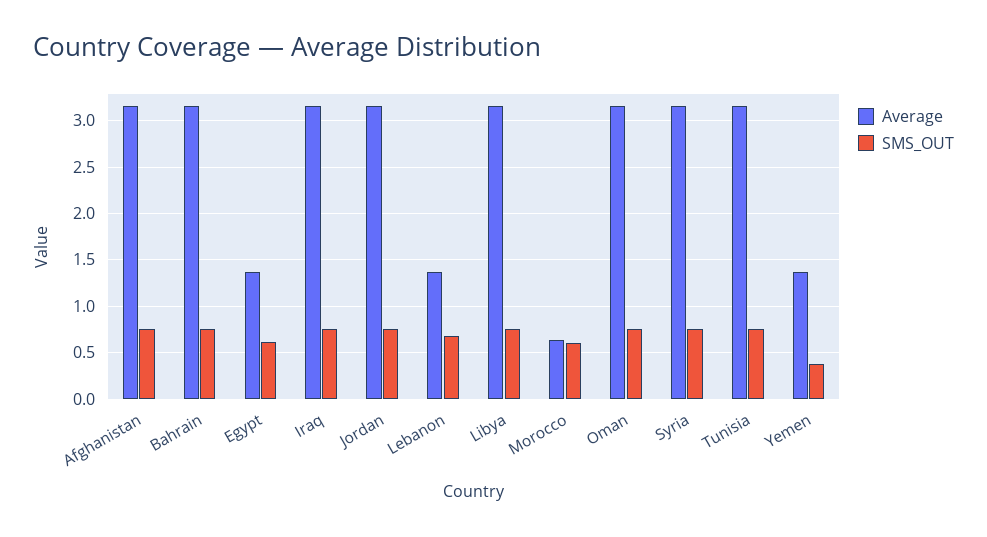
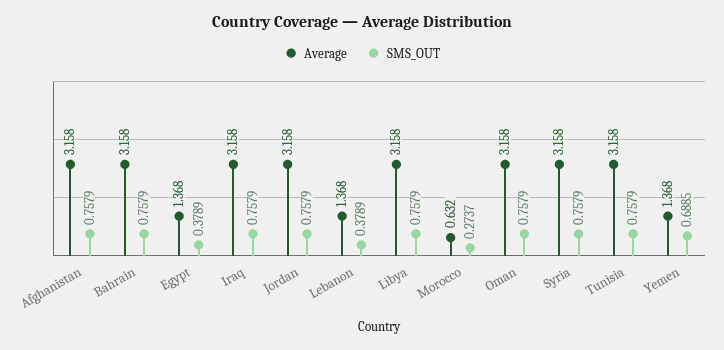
SMS_OUT, Egypt: 0.6 -> 0.3789
SMS_OUT, Lebanon: 0.7 -> 0.3789
SMS_OUT, Morocco: 0.6 -> 0.2737
SMS_OUT, Yemen: 0.4 -> 0.6885

